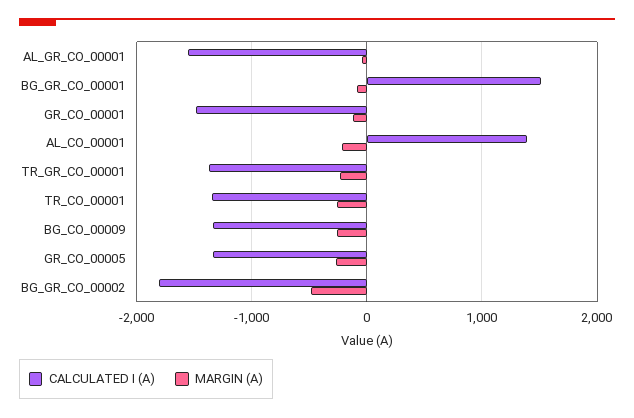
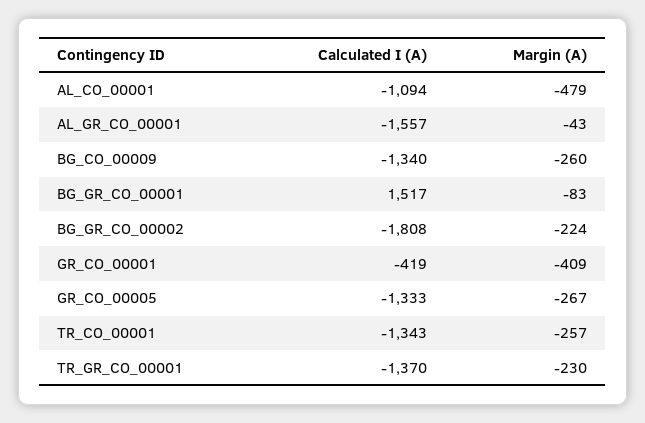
CALCULATED I (A), GR_CO_00001: -1500 -> -419
MARGIN (A), GR_CO_00001: -100 -> -409
CALCULATED I (A), AL_CO_00001: 1400 -> -1094
MARGIN (A), AL_CO_00001: -200 -> -479
MARGIN (A), BG_GR_CO_00002: -500 -> -224

